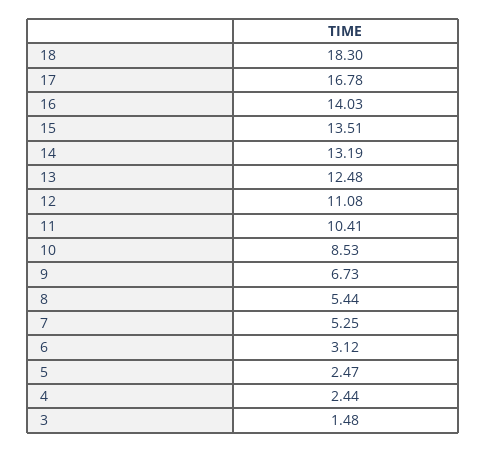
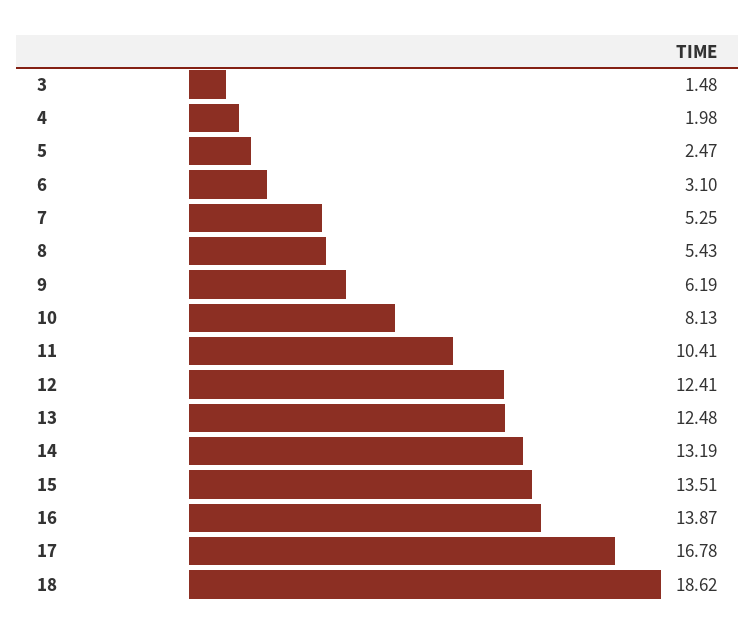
18: 18.3 -> 18.62
16: 14.03 -> 13.87
12: 11.08 -> 12.41
10: 8.53 -> 8.13
9: 6.73 -> 6.19
8: 5.44 -> 5.43
6: 3.12 -> 3.1
4: 2.44 -> 1.98

